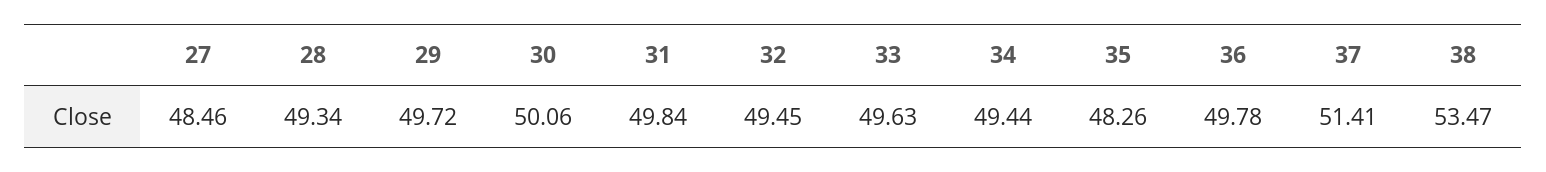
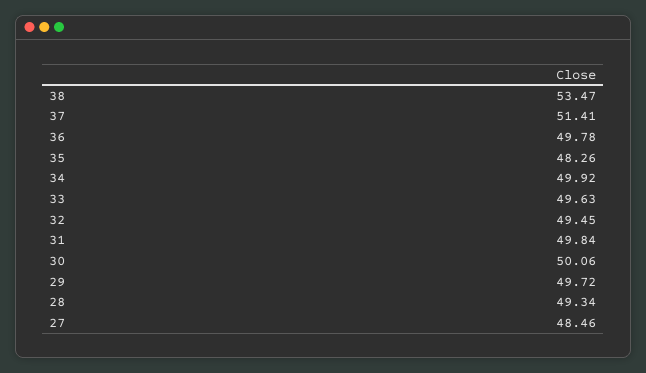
34: 49.44 -> 49.92

